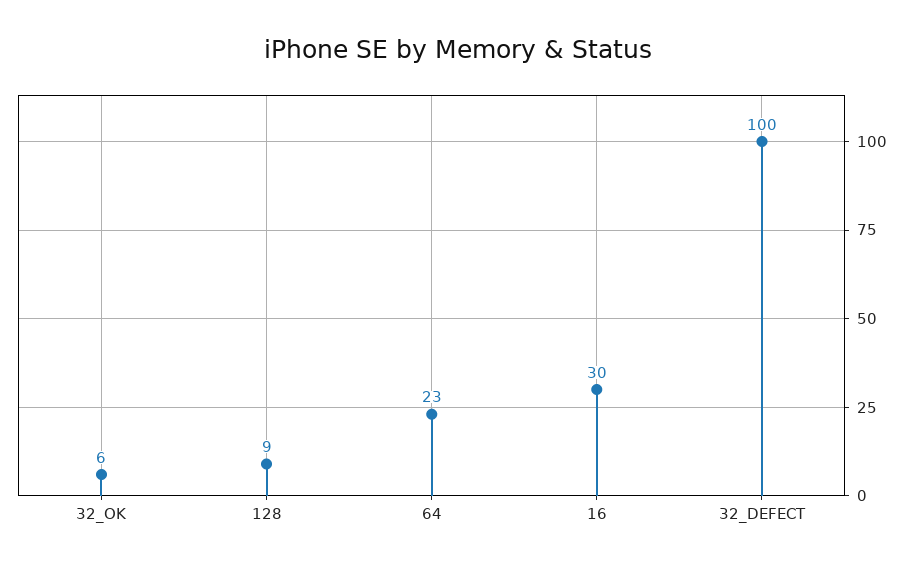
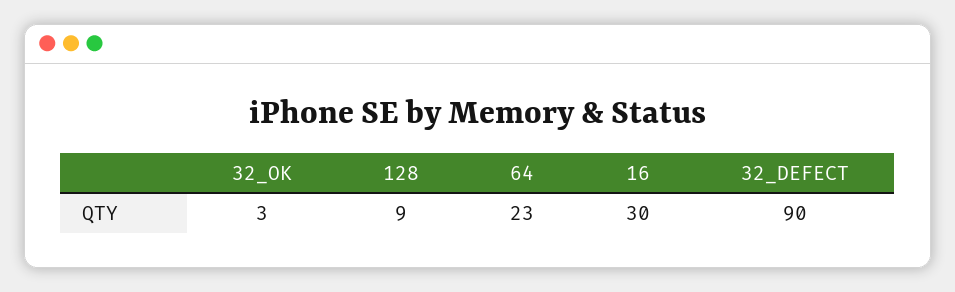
32_OK: 6 -> 3
32_DEFECT: 100 -> 90

